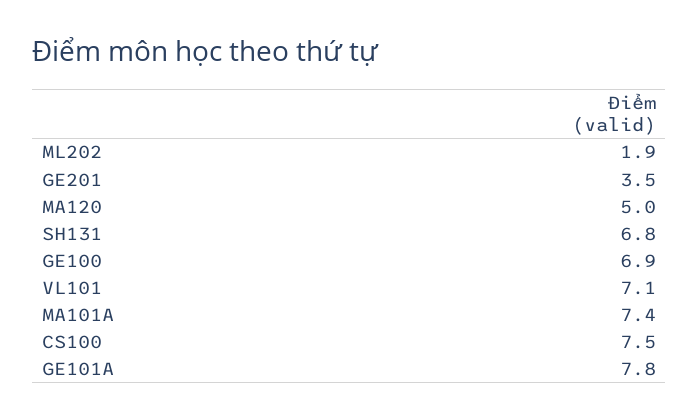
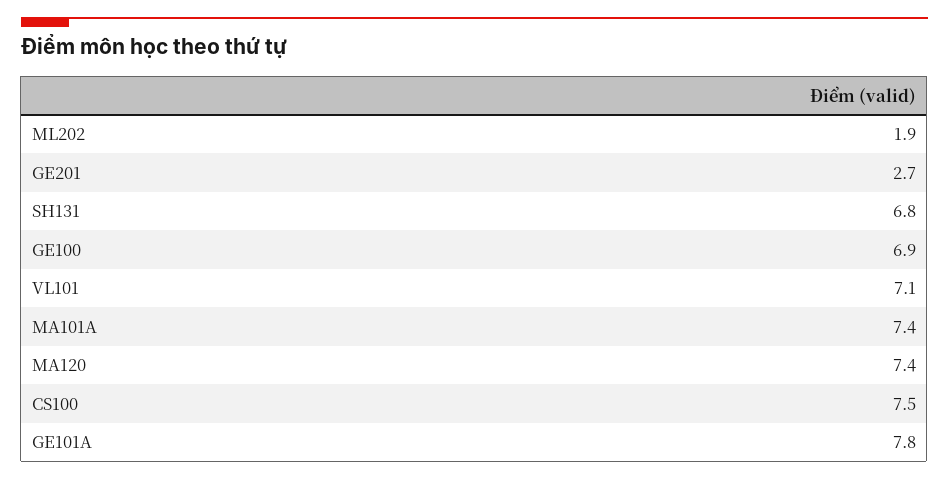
GE201: 3.5 -> 2.7
MA120: 5 -> 7.4

